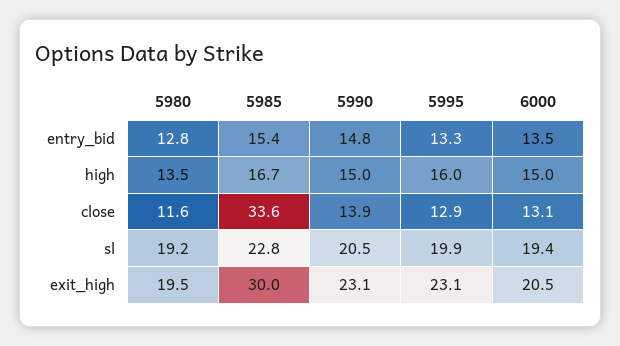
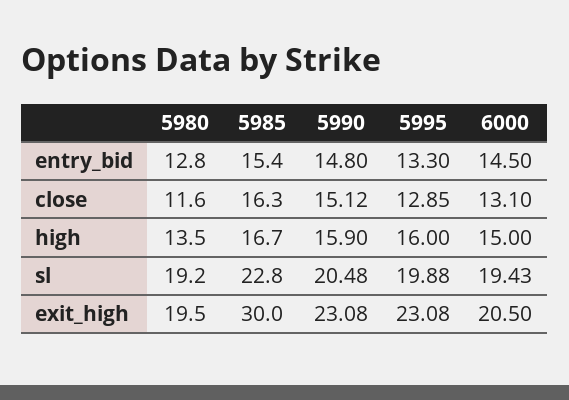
6000, entry_bid: 13.5 -> 14.5
5990, high: 15 -> 15.9
5985, close: 33.6 -> 16.3
5990, close: 13.9 -> 15.12

